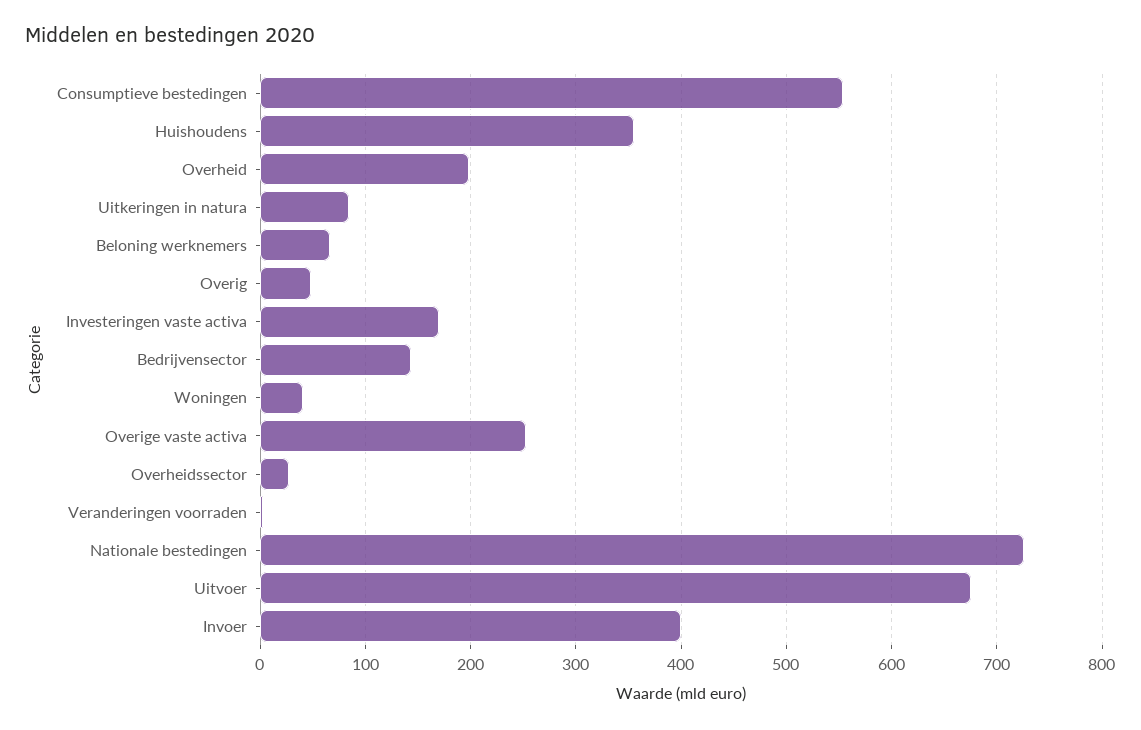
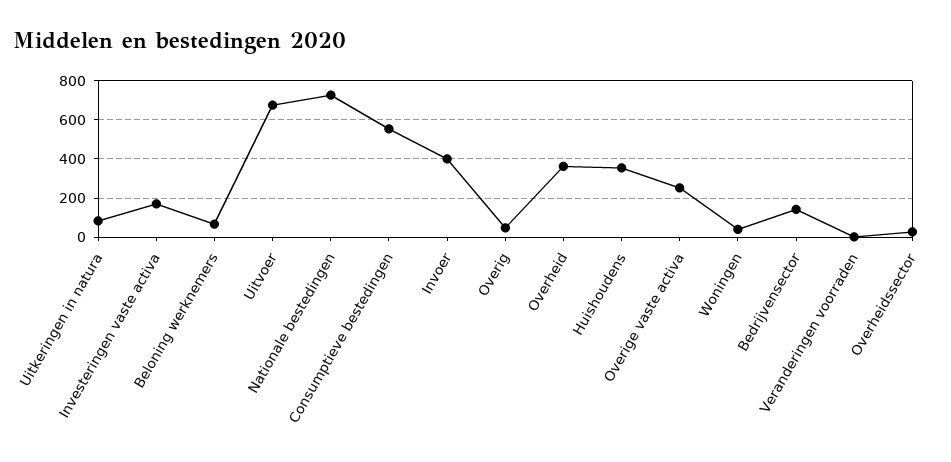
Overheid: 200 -> 350

